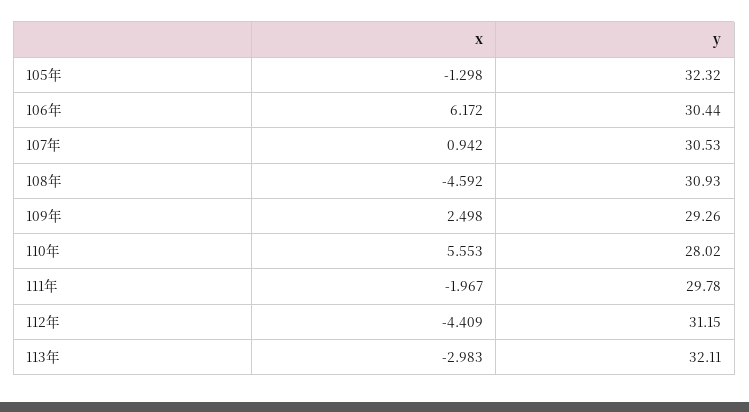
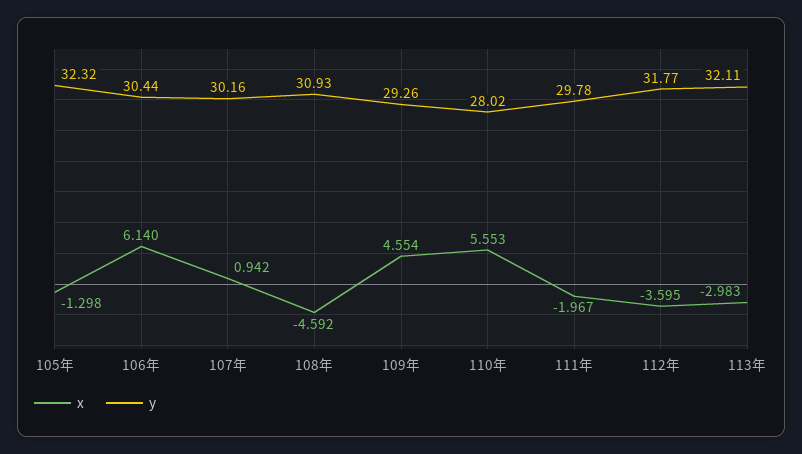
x, 106年: 6.172 -> 6.14
y, 107年: 30.53 -> 30.16
x, 109年: 2.498 -> 4.554
x, 112年: -4.409 -> -3.595
y, 112年: 31.15 -> 31.77

